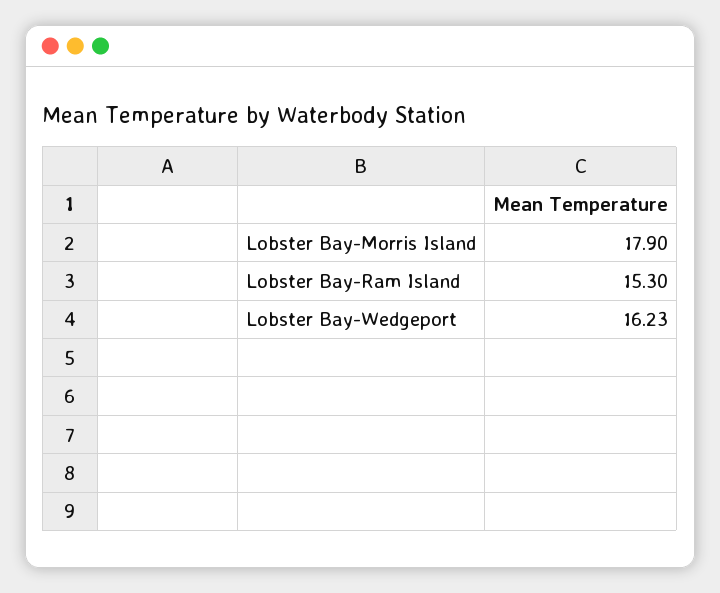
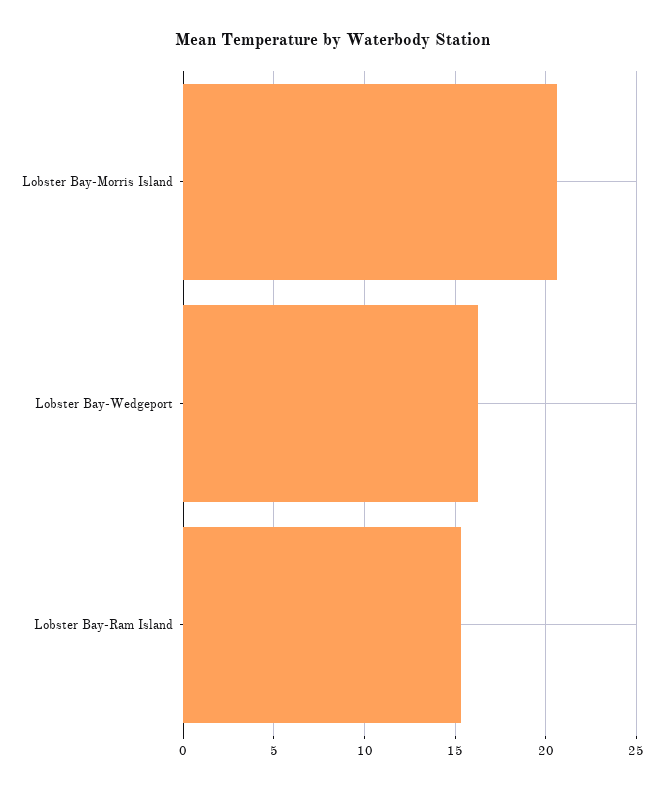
Lobster Bay-Morris Island: 17.9 -> 20.5

